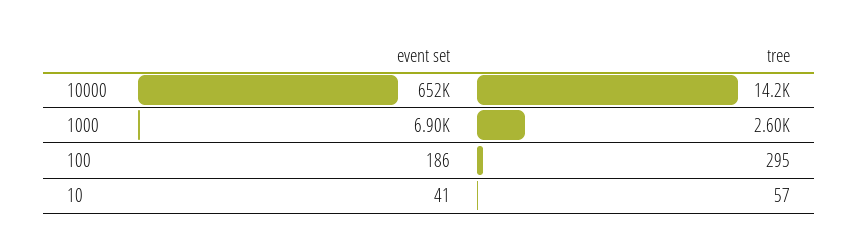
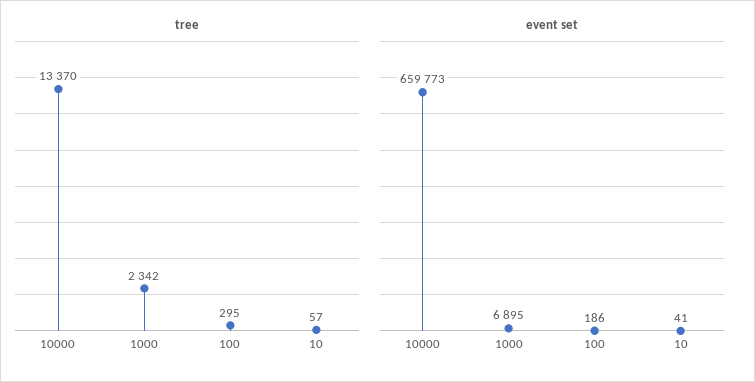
event set, 10000: 652000 -> 659773
tree, 10000: 14200 -> 13370
tree, 1000: 2600 -> 2342

